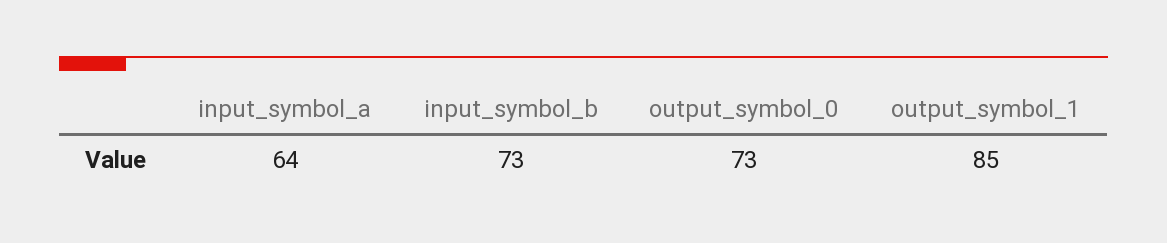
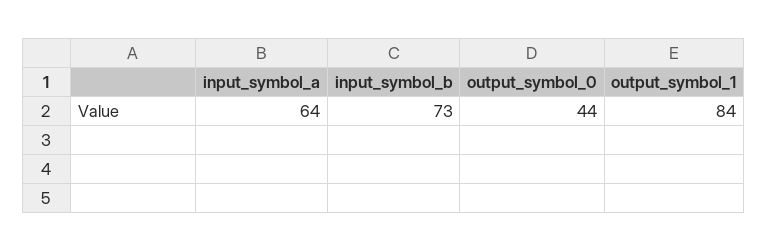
output_symbol_0: 73 -> 44
output_symbol_1: 85 -> 84

